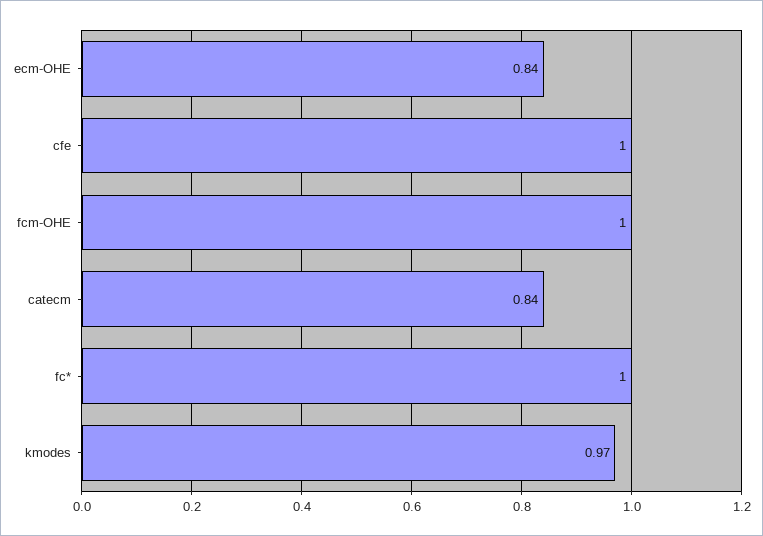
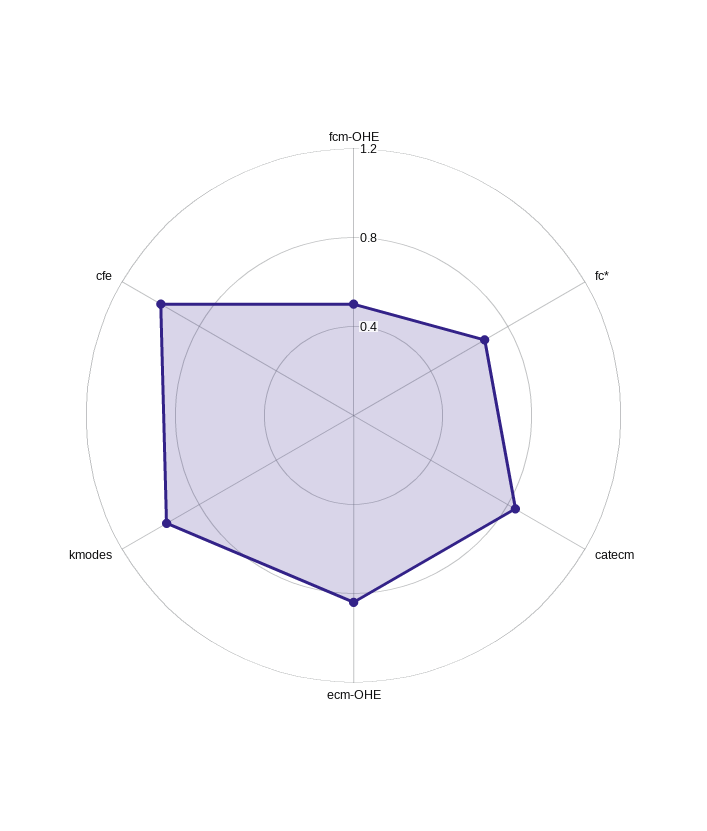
fcm-OHE: 1 -> 0.5
fc*: 1 -> 0.7

